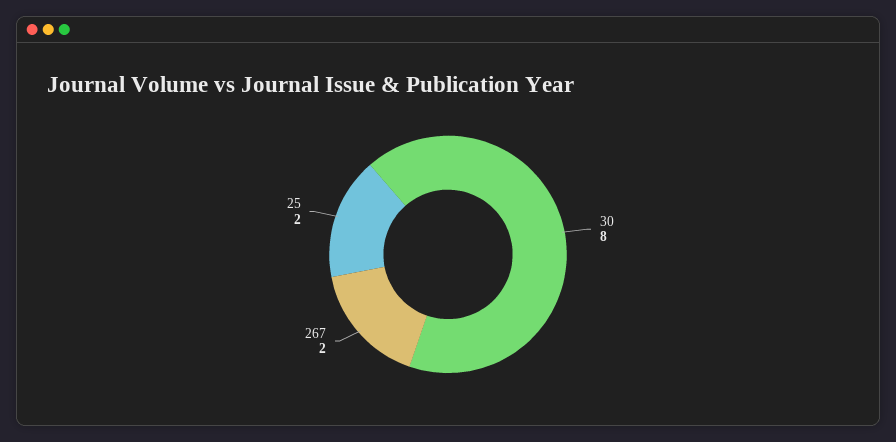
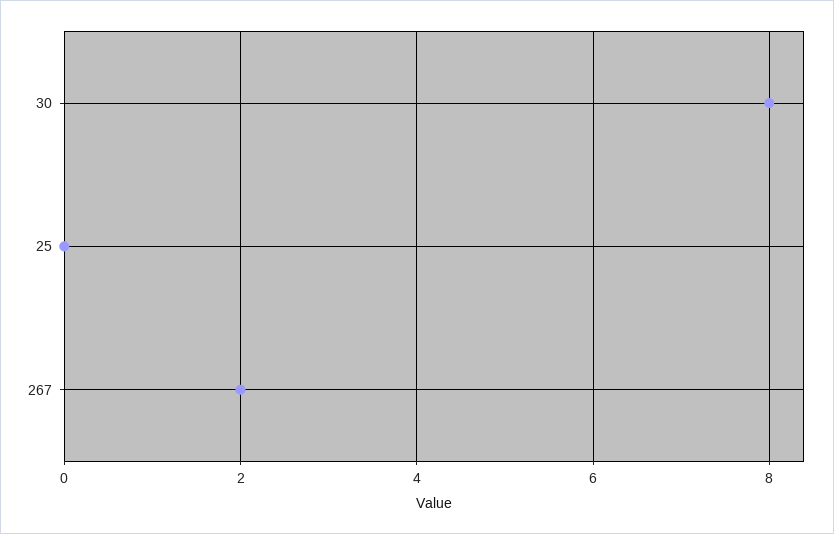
25: 2 -> 0

